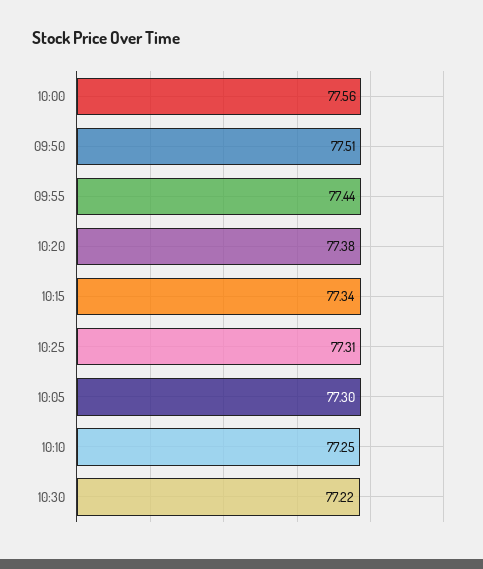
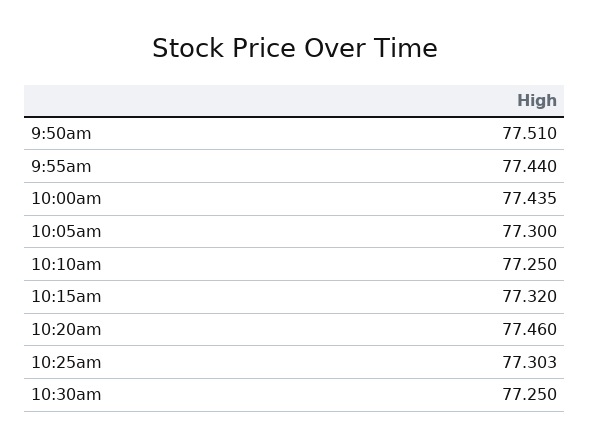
10:00: 77.56 -> 77.435
10:20: 77.38 -> 77.46
10:15: 77.34 -> 77.32
10:25: 77.31 -> 77.303
10:30: 77.22 -> 77.25

